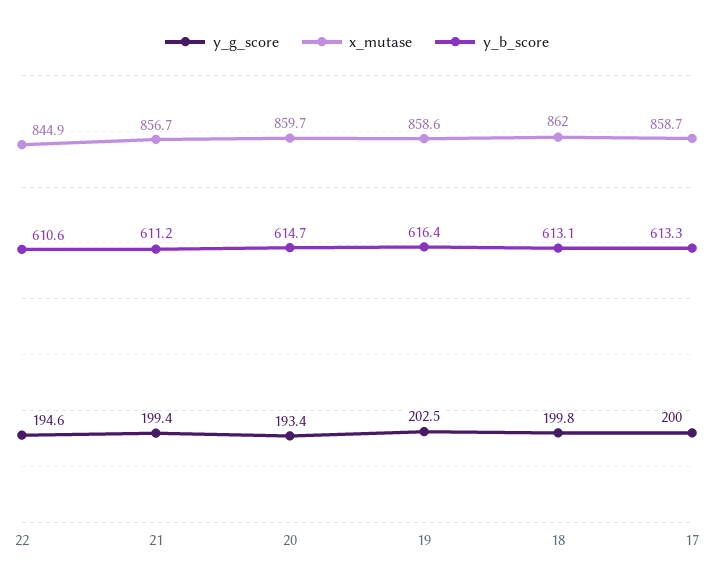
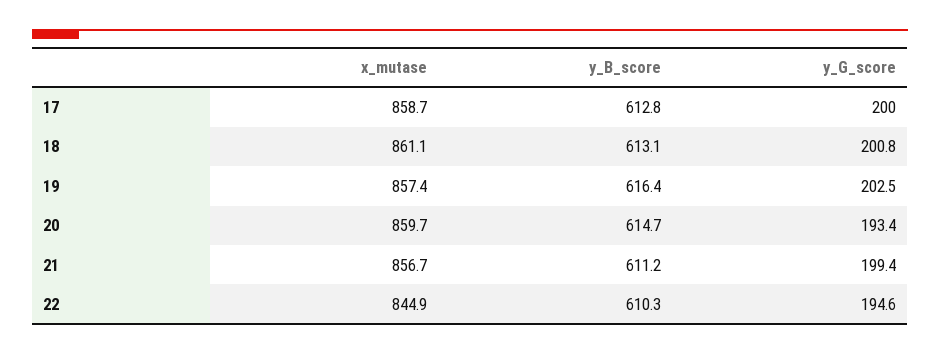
y_b_score, 22: 610.6 -> 610.3
x_mutase, 19: 858.6 -> 857.4
y_g_score, 18: 199.8 -> 200.8
x_mutase, 18: 862 -> 861.1
y_b_score, 17: 613.3 -> 612.8

